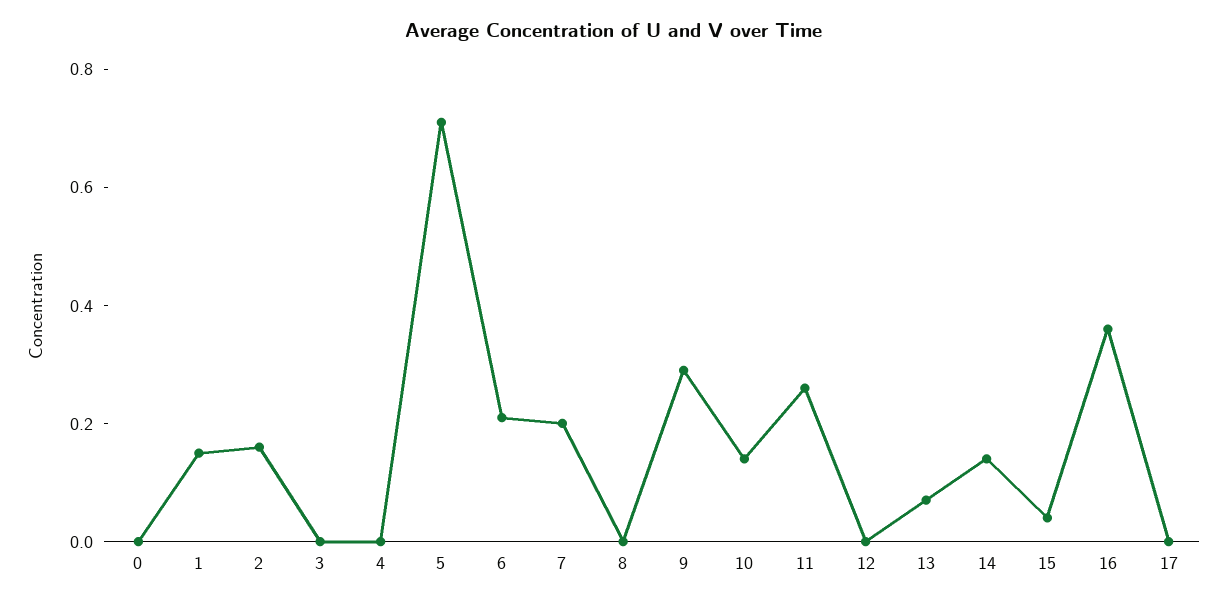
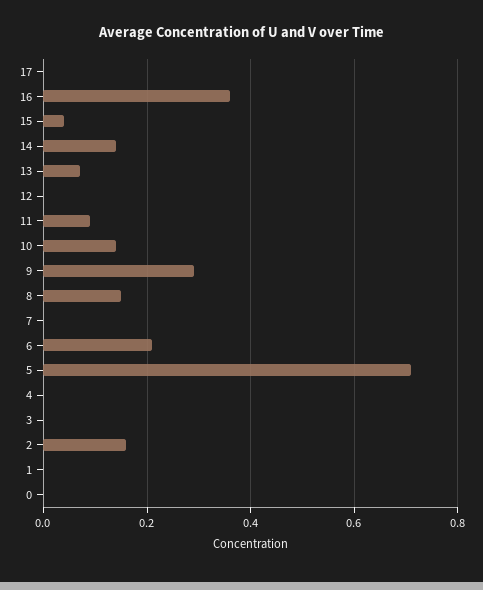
1: 0.15 -> 0
7: 0.2 -> 0
8: 0 -> 0.15
11: 0.25 -> 0.1

